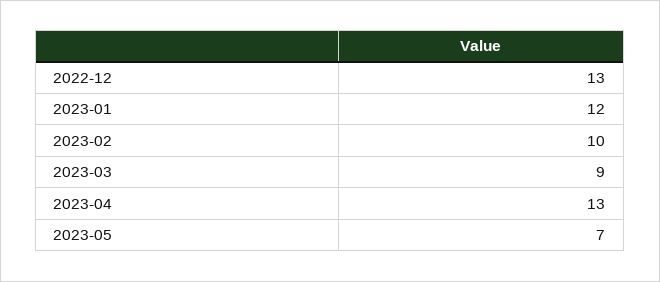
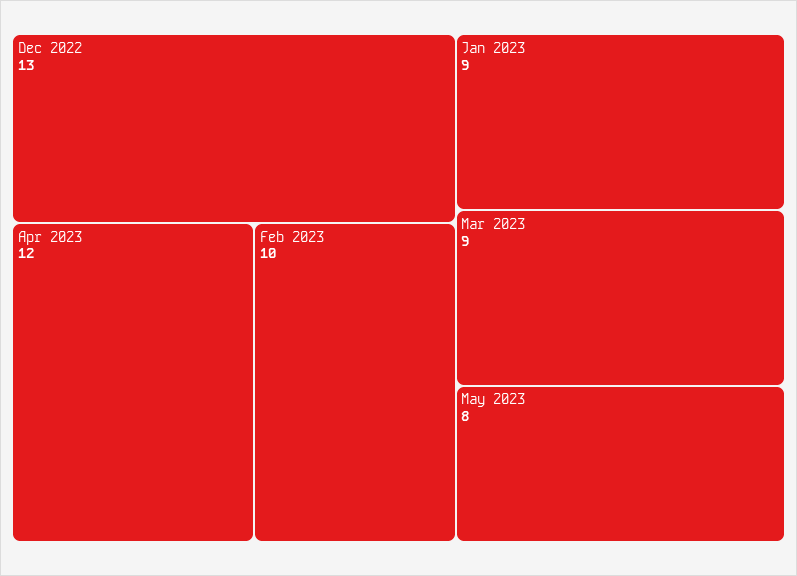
2023-01: 12 -> 9
2023-04: 13 -> 12
2023-05: 7 -> 8

